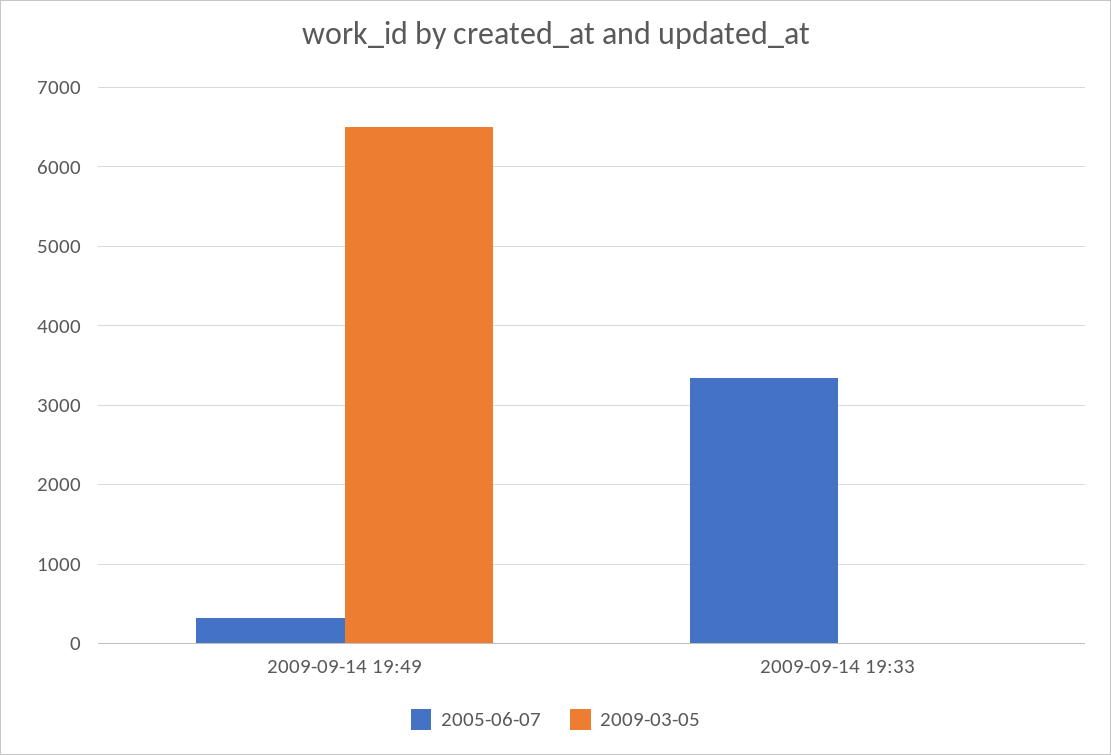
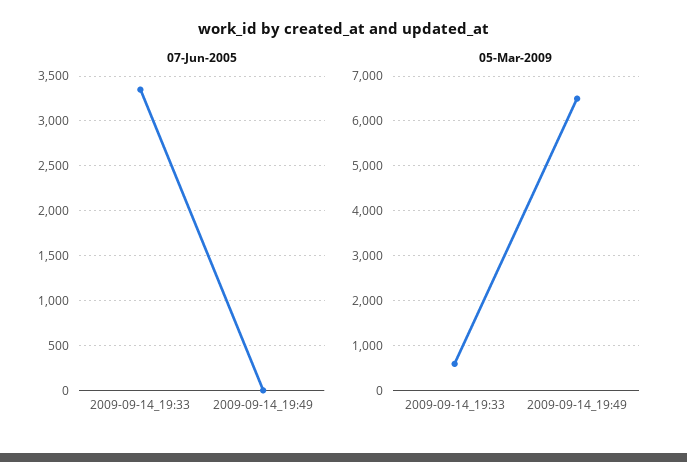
2005-06-07, 2009-09-14 19:49: 300 -> 0
2009-03-05, 2009-09-14 19:33: 0 -> 600

